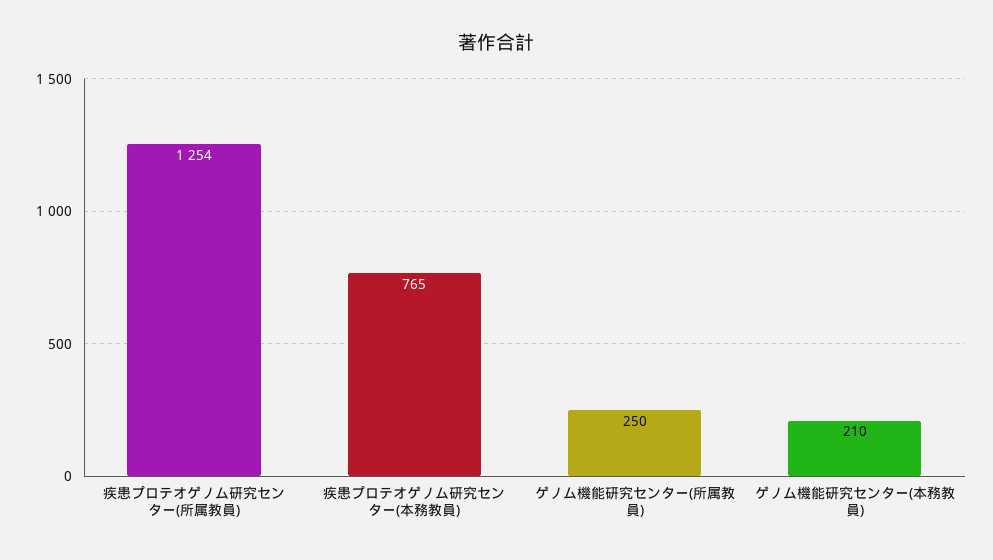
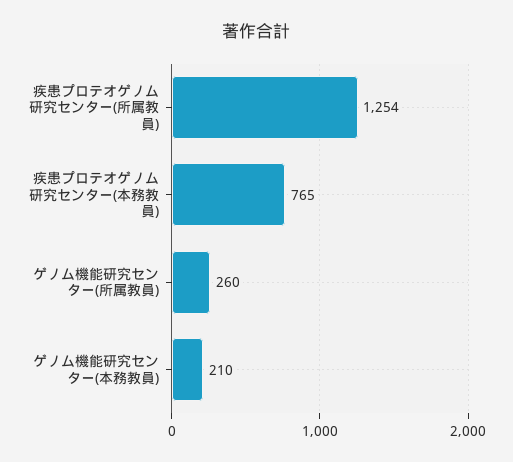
ゲノム機能研究センター(所属教員): 250 -> 260

